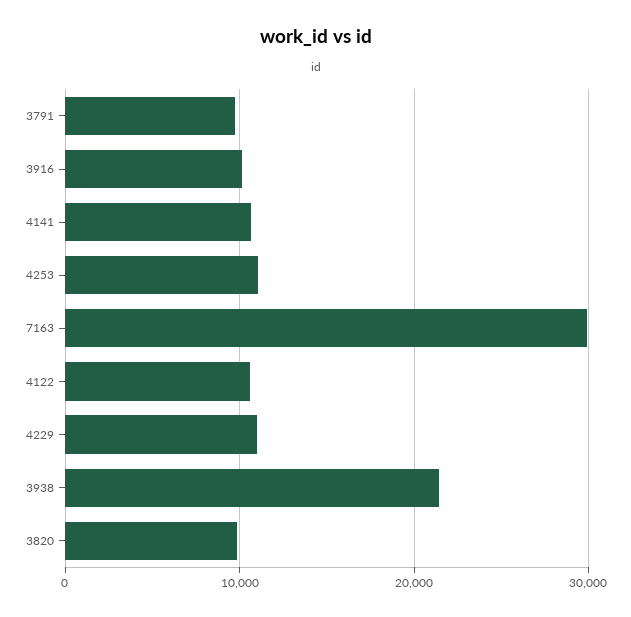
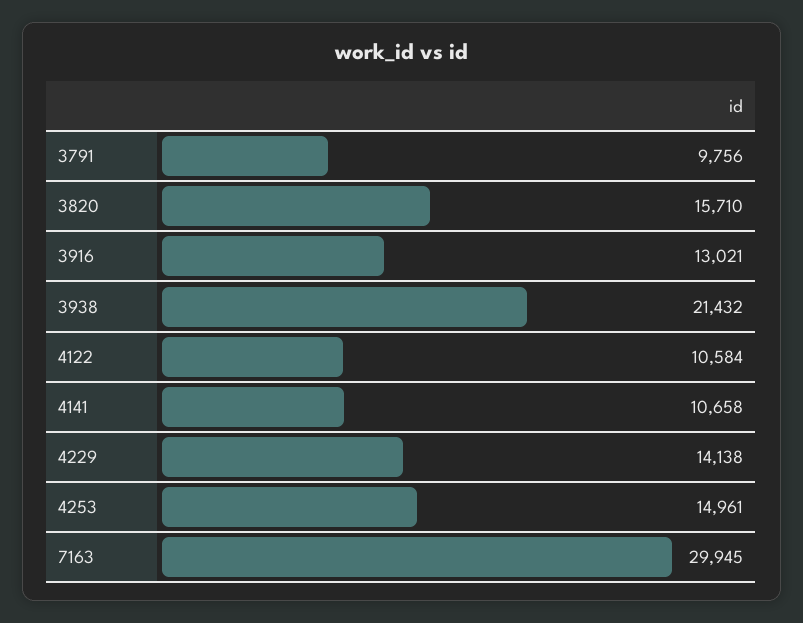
3916: 10000 -> 13021
4253: 11000 -> 14961
4229: 11000 -> 14138
3820: 10000 -> 15710

